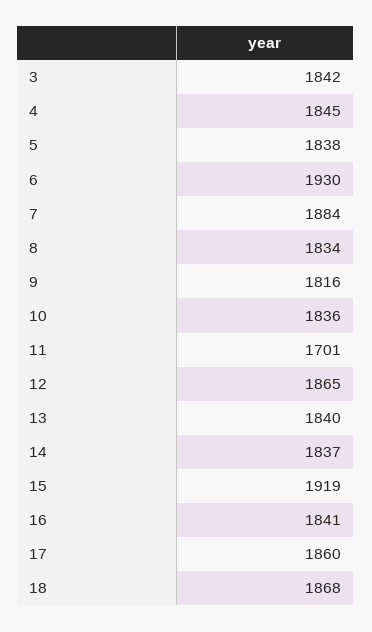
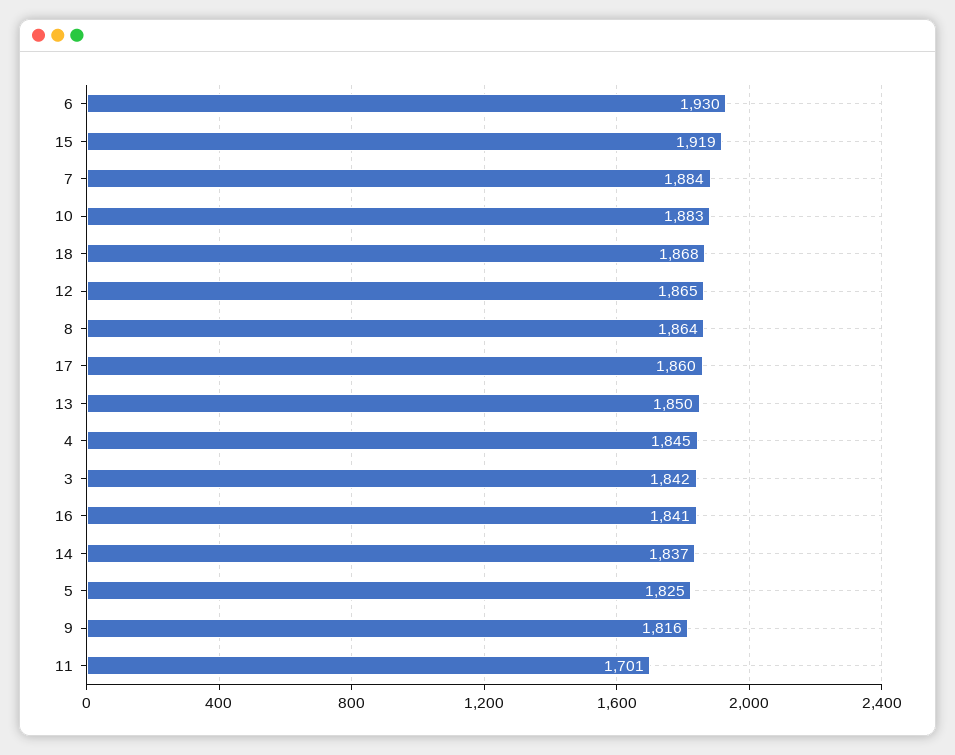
5: 1838 -> 1825
8: 1834 -> 1864
10: 1836 -> 1883
13: 1840 -> 1850

